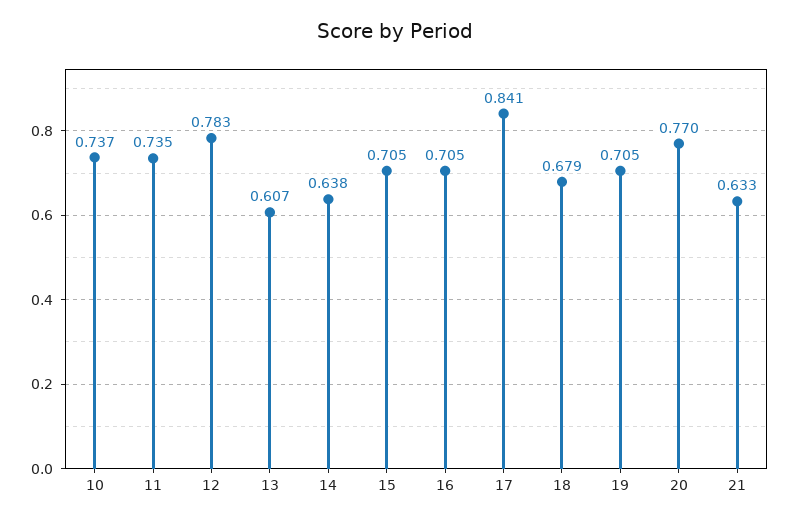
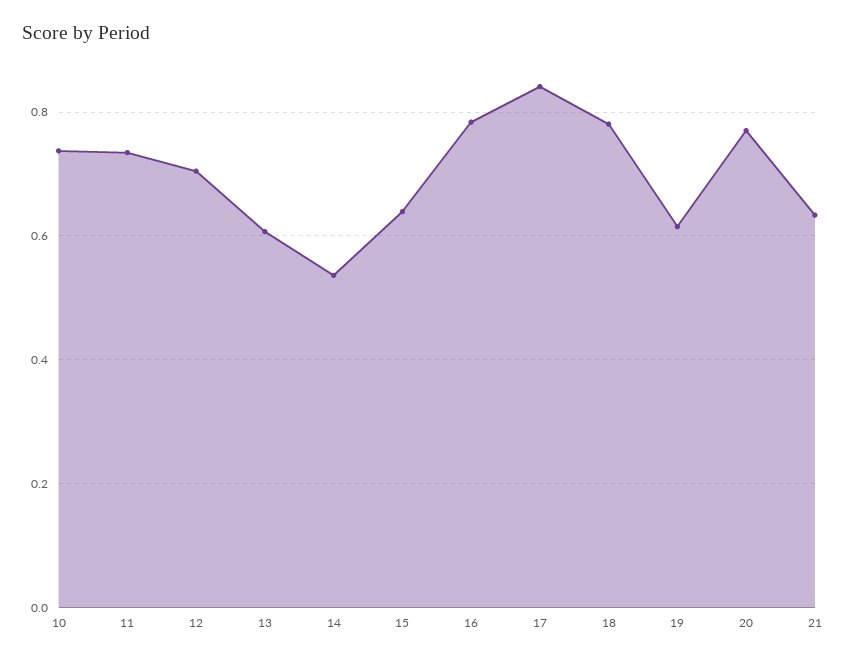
12: 0.783 -> 0.7
14: 0.638 -> 0.54
15: 0.705 -> 0.64
16: 0.705 -> 0.78
18: 0.679 -> 0.78
19: 0.705 -> 0.62

